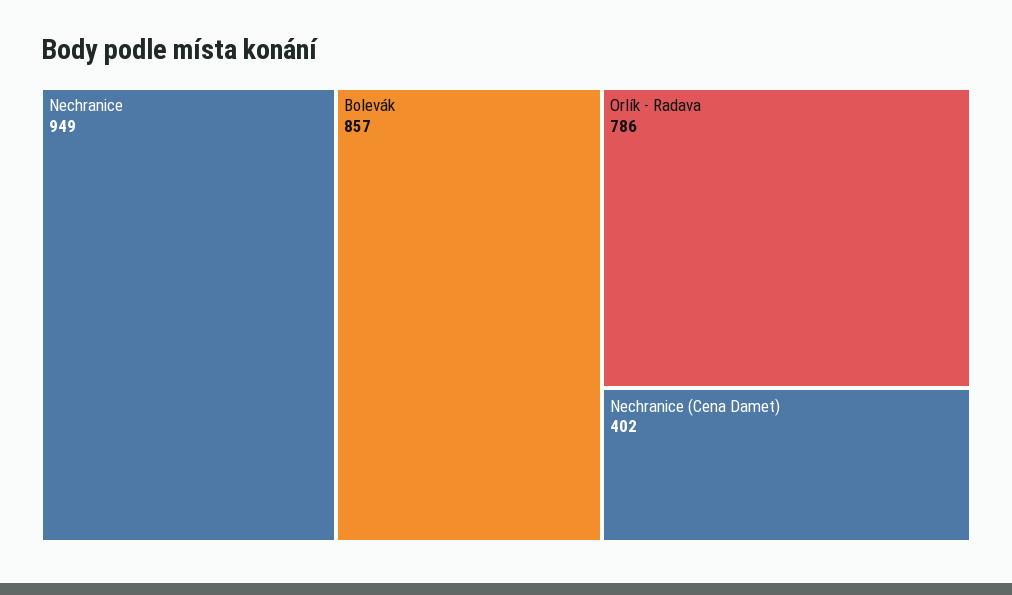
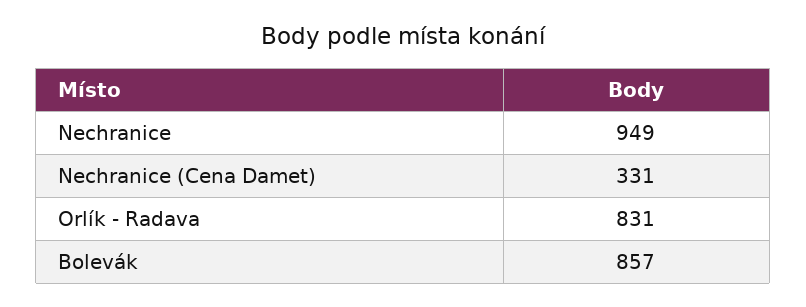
Orlík - Radava: 786 -> 831
Nechranice (Cena Damet): 402 -> 331

